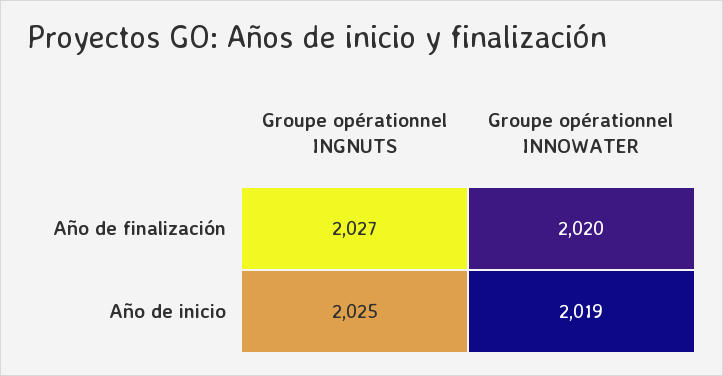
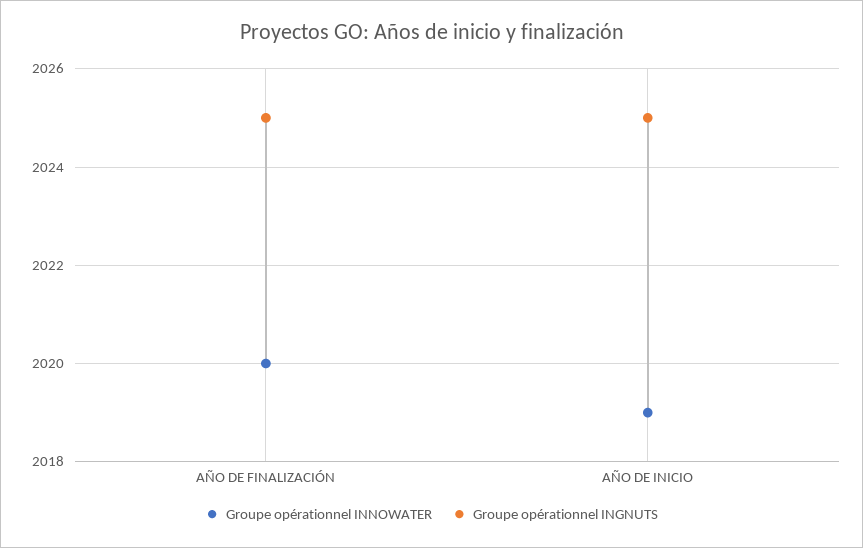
Groupe opérationnel INGNUTS, Año de finalización: 2027 -> 2025

